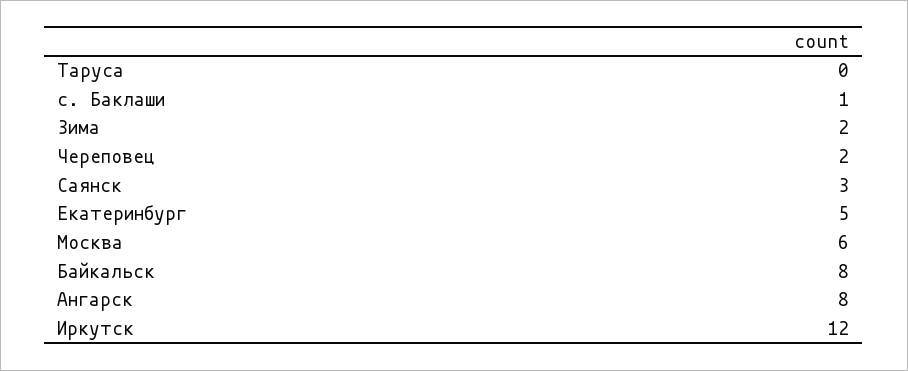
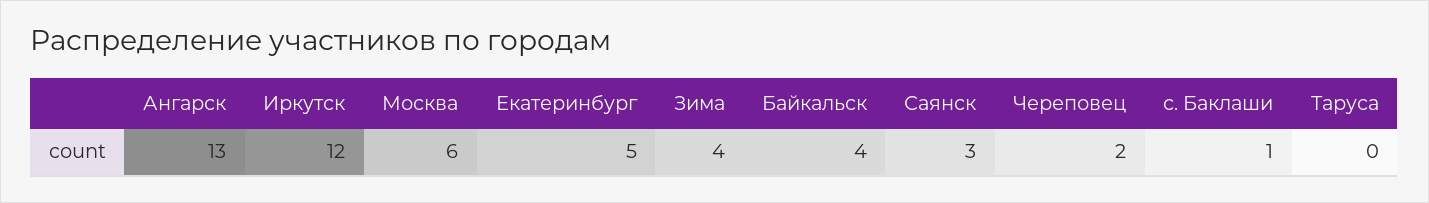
Зима: 2 -> 4
Байкальск: 8 -> 4
Ангарск: 8 -> 13

